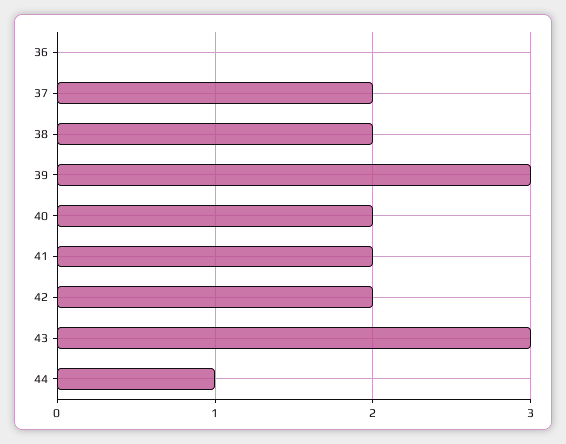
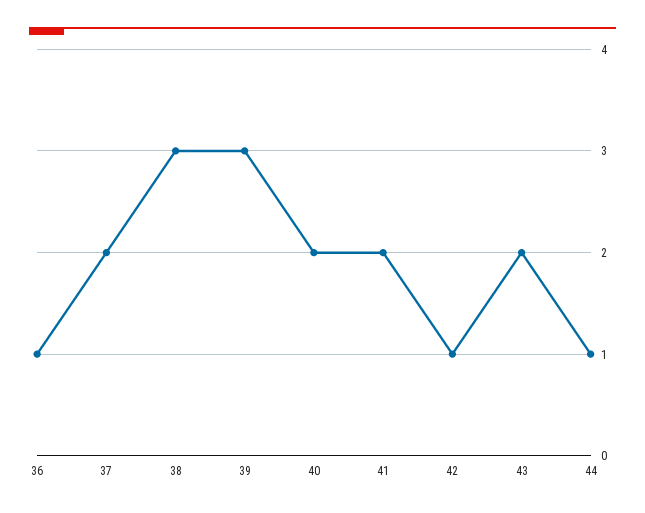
36: 0 -> 1
38: 2 -> 3
42: 2 -> 1
43: 3 -> 2

